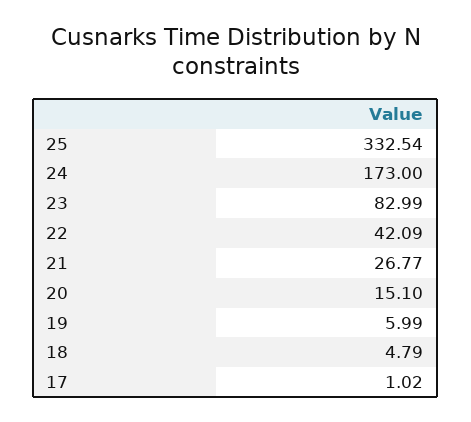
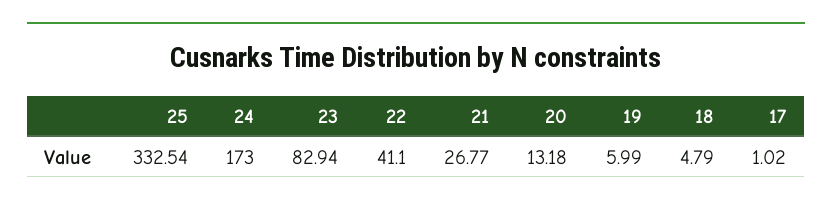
23: 82.99 -> 82.94
22: 42.09 -> 41.1
20: 15.1 -> 13.18

